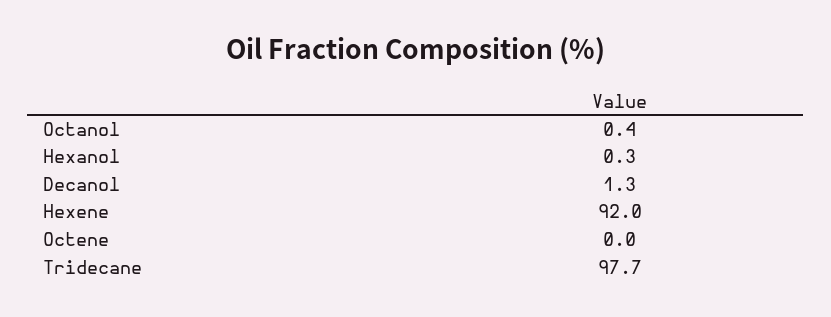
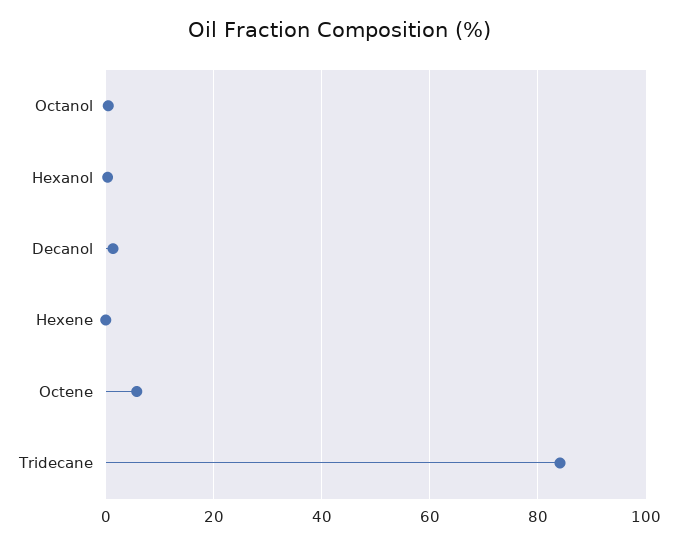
Hexene: 92 -> 0
Octene: 0 -> 6
Tridecane: 97.7 -> 84

